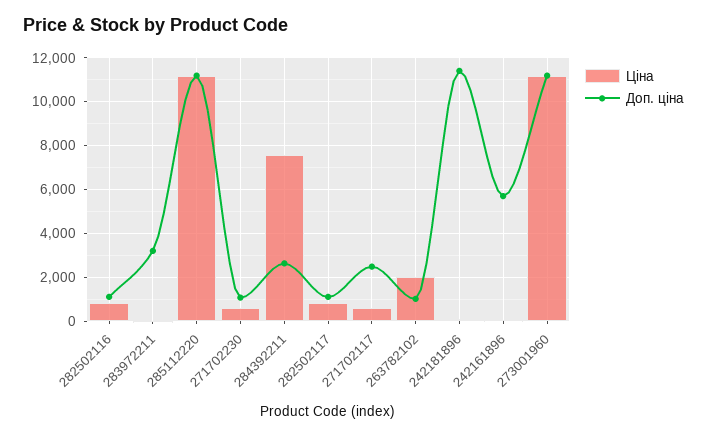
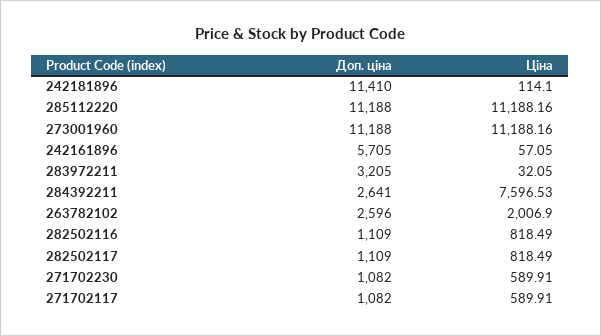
Доп. ціна, 271702117: 2500 -> 1082
Доп. ціна, 263782102: 1000 -> 2596

